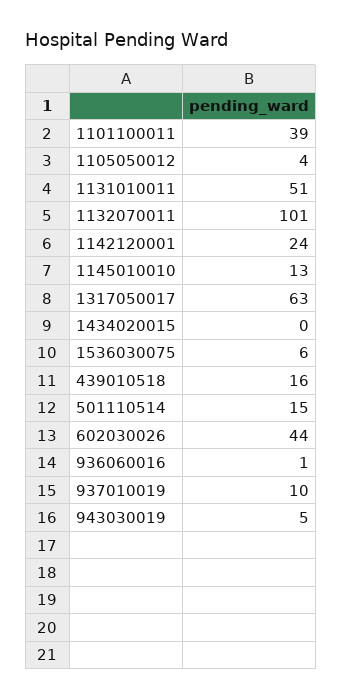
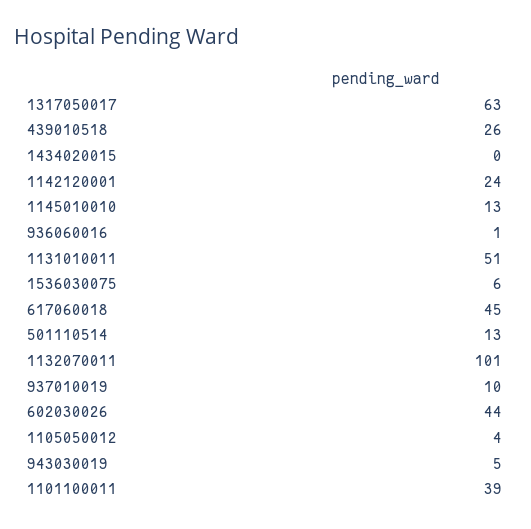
439010518: 16 -> 26
501110514: 15 -> 13
617060018: none -> 45

